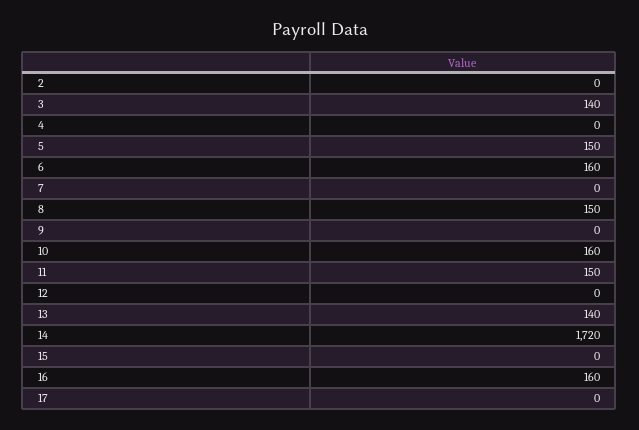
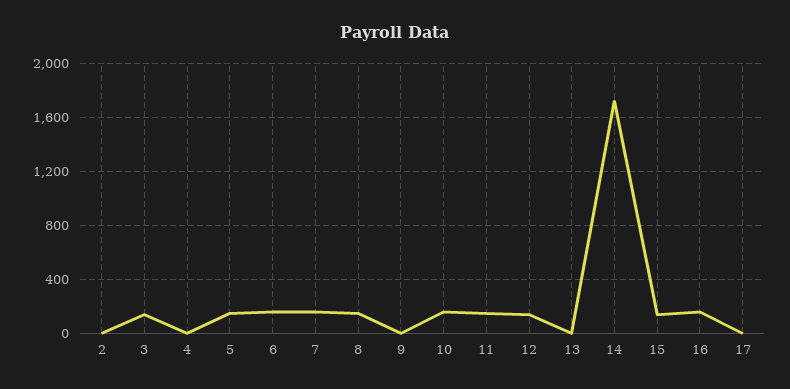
7: 0 -> 150
12: 0 -> 150
13: 140 -> 0
15: 0 -> 150

